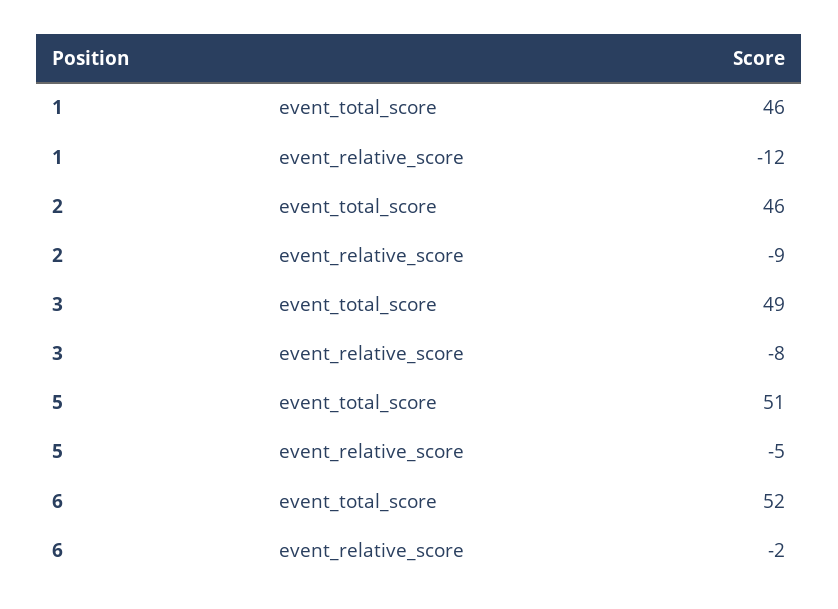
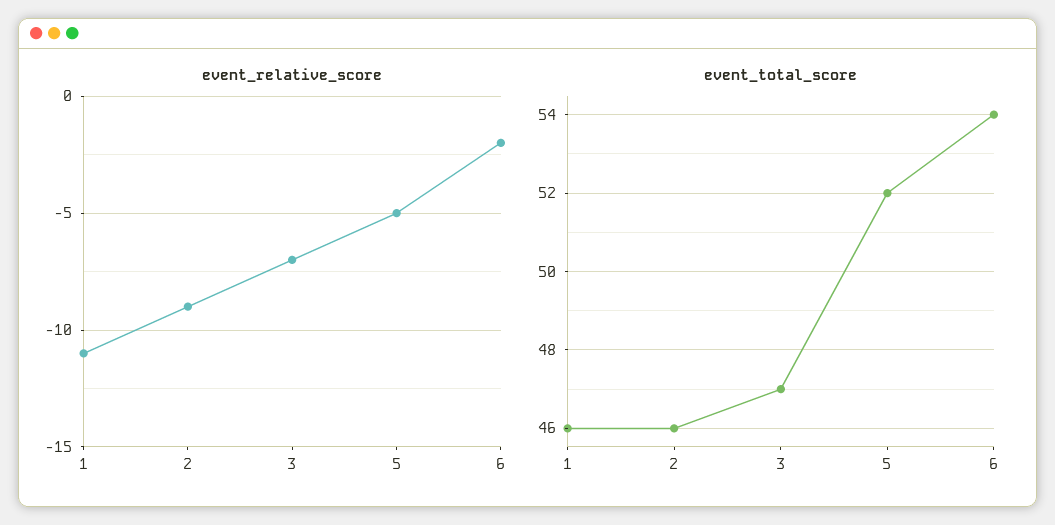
event_relative_score, 1: -12 -> -11
event_total_score, 3: 49 -> 47
event_relative_score, 3: -8 -> -7
event_total_score, 5: 51 -> 52
event_total_score, 6: 52 -> 54

